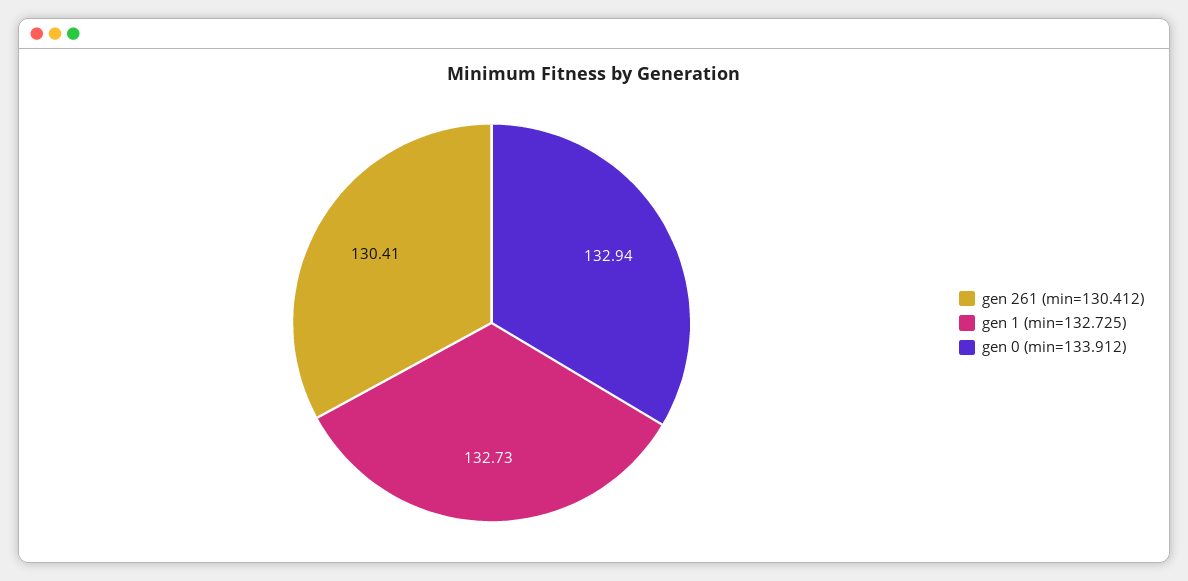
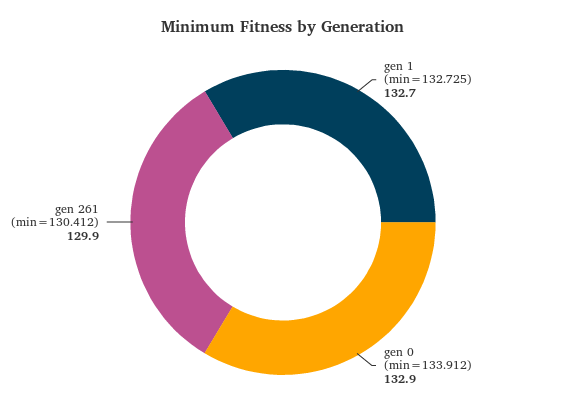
gen 261 (min=130.412): 130.41 -> 129.9

